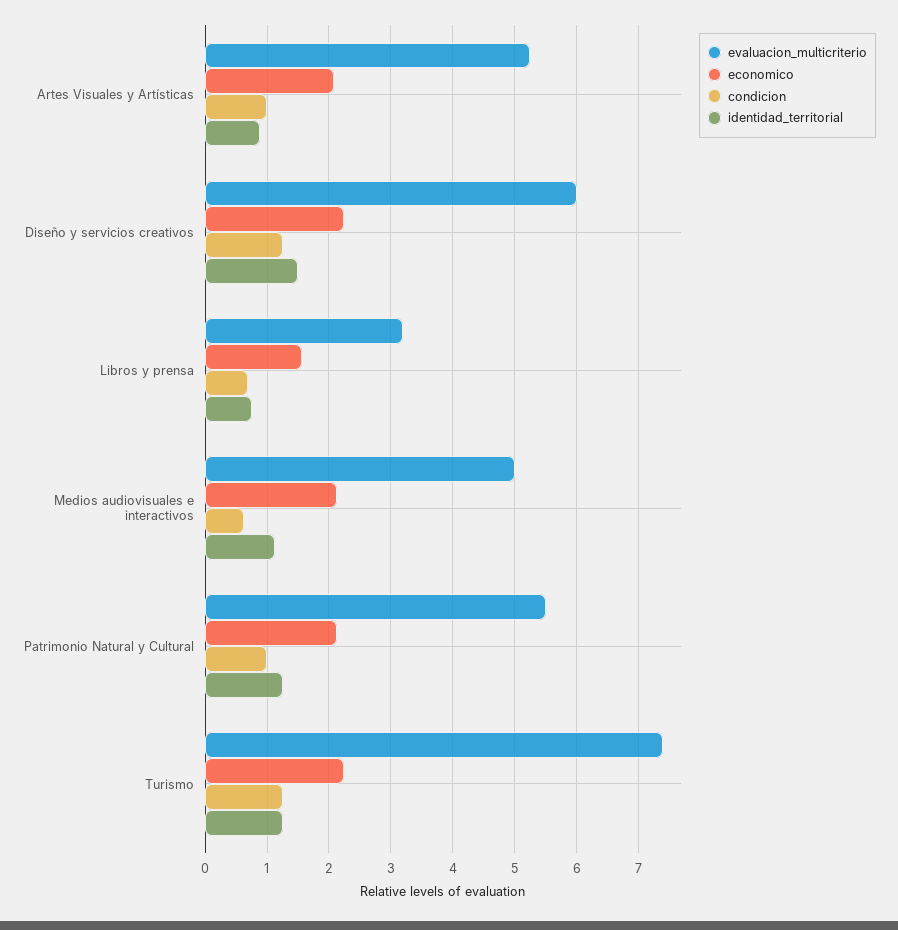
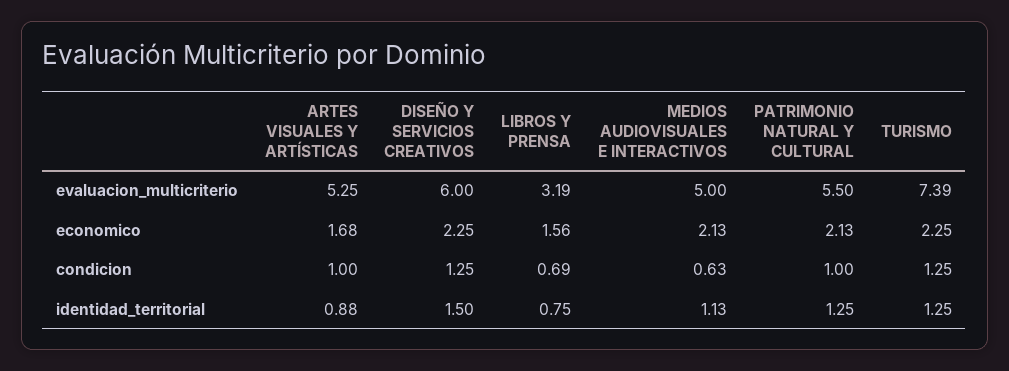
economico, Artes Visuales y Artísticas: 2.1 -> 1.68

